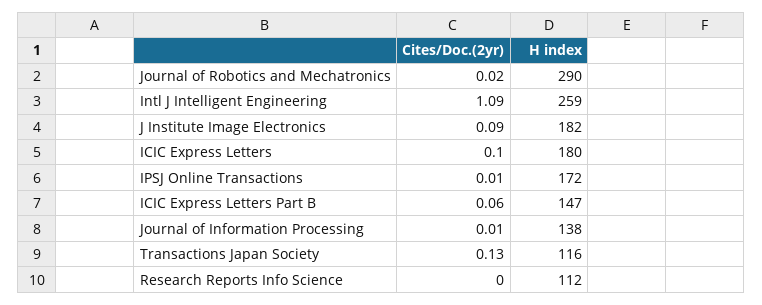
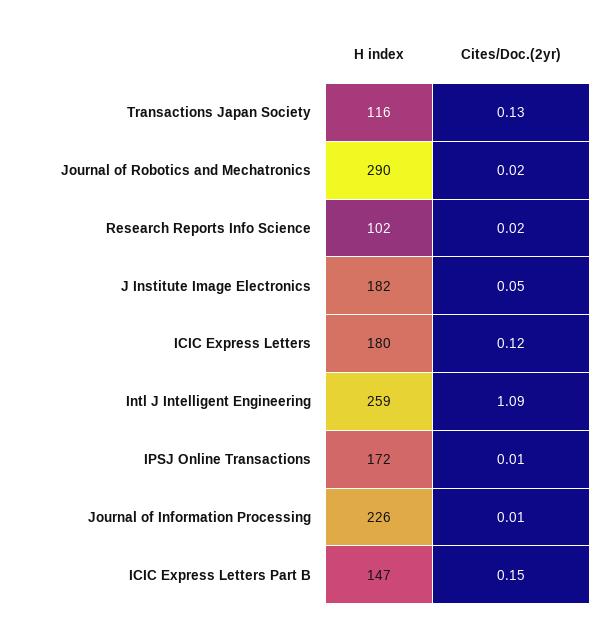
Cites/Doc.(2yr), J Institute Image Electronics: 0.09 -> 0.05
Cites/Doc.(2yr), ICIC Express Letters: 0.1 -> 0.12
Cites/Doc.(2yr), ICIC Express Letters Part B: 0.06 -> 0.15
H index, Journal of Information Processing: 138 -> 226
Cites/Doc.(2yr), Research Reports Info Science: 0 -> 0.02
H index, Research Reports Info Science: 112 -> 102

